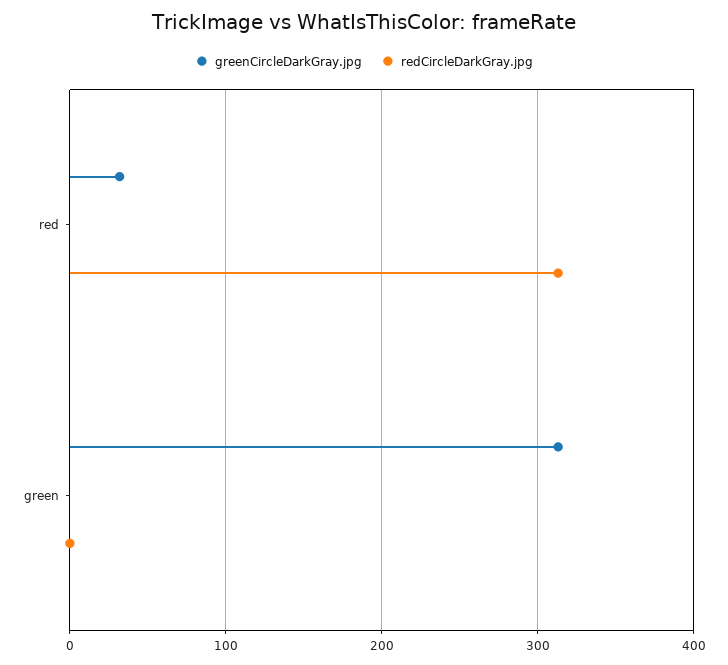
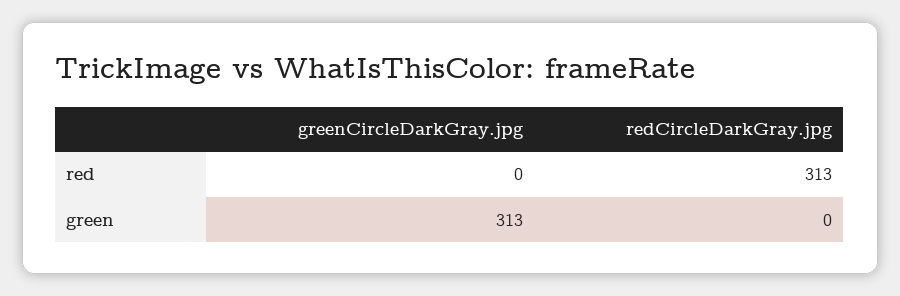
greenCircleDarkGray.jpg, red: 30 -> 0

